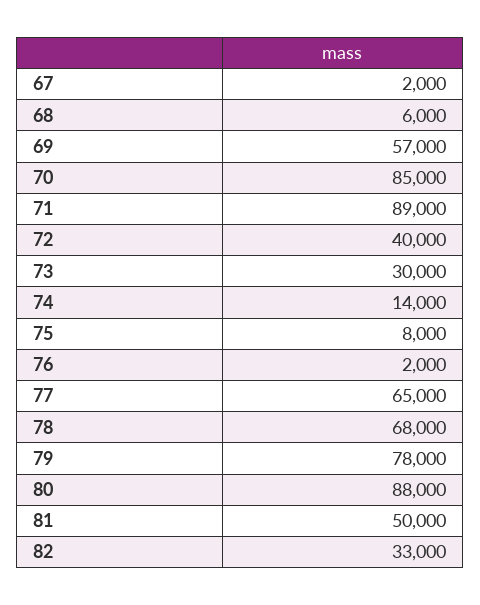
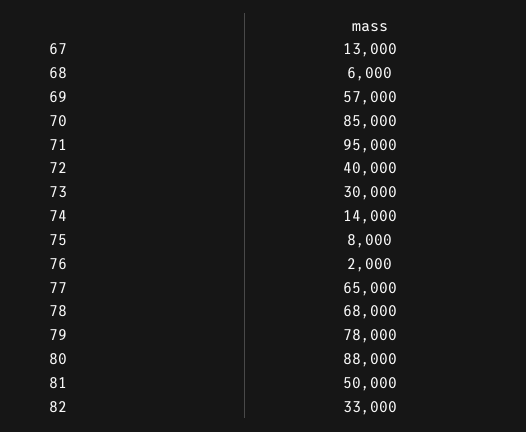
67: 2000 -> 13000
71: 89000 -> 95000

